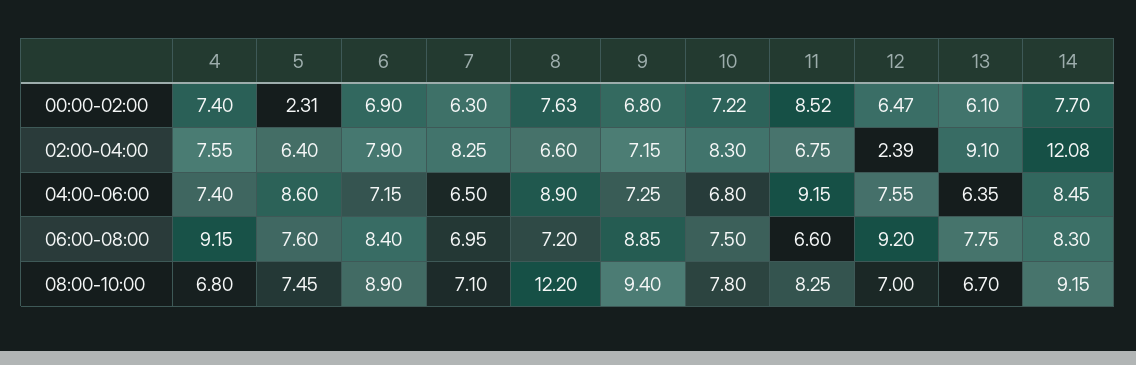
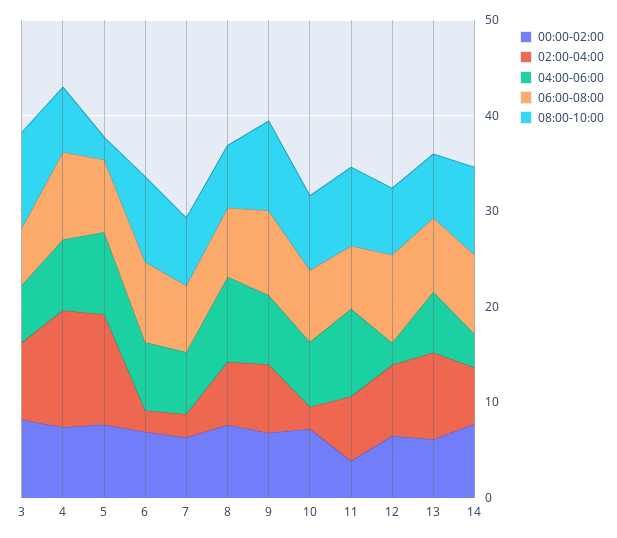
00:00-02:00, 5: 2.31 -> 8
00:00-02:00, 11: 8.52 -> 4
02:00-04:00, 4: 7.55 -> 12
02:00-04:00, 5: 6.4 -> 12
02:00-04:00, 6: 7.9 -> 2
02:00-04:00, 7: 8.25 -> 2
02:00-04:00, 10: 8.3 -> 2
02:00-04:00, 12: 2.39 -> 8
02:00-04:00, 14: 12.08 -> 6
04:00-06:00, 12: 7.55 -> 2
04:00-06:00, 14: 8.45 -> 4
08:00-10:00, 5: 7.45 -> 2
08:00-10:00, 8: 12.2 -> 6
00:00-02:00, 3: none -> 8
02:00-04:00, 3: none -> 8
04:00-06:00, 3: none -> 6
06:00-08:00, 3: none -> 6
08:00-10:00, 3: none -> 10

